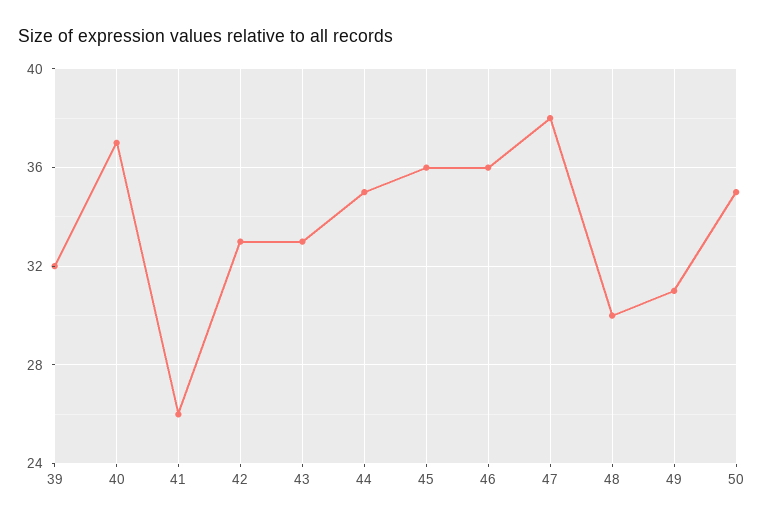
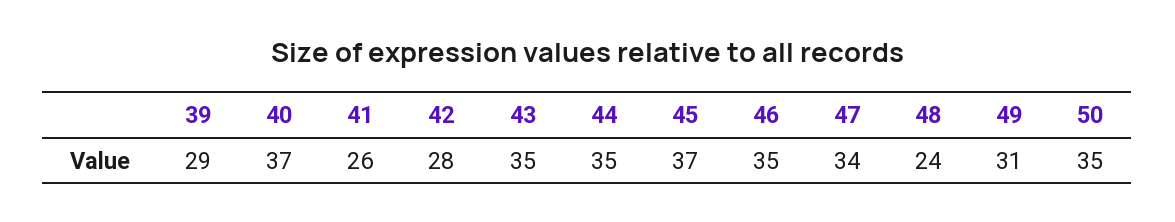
39: 32 -> 29
42: 33 -> 28
43: 33 -> 35
45: 36 -> 37
46: 36 -> 35
47: 38 -> 34
48: 30 -> 24

